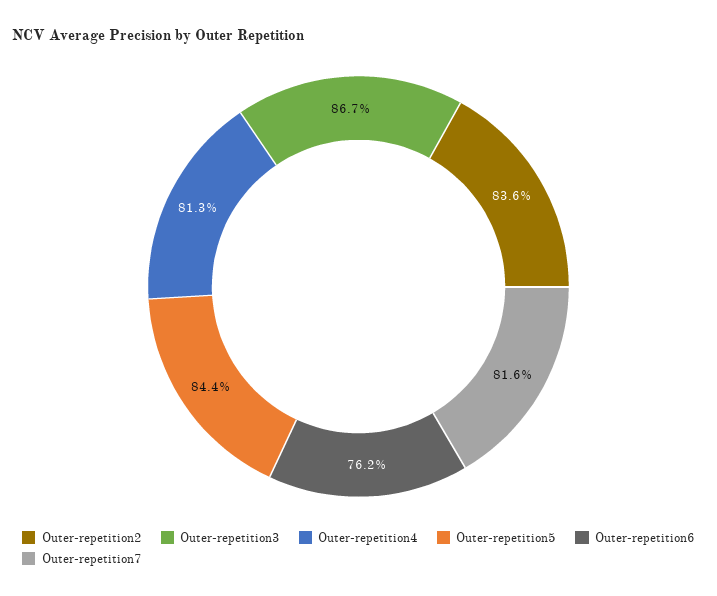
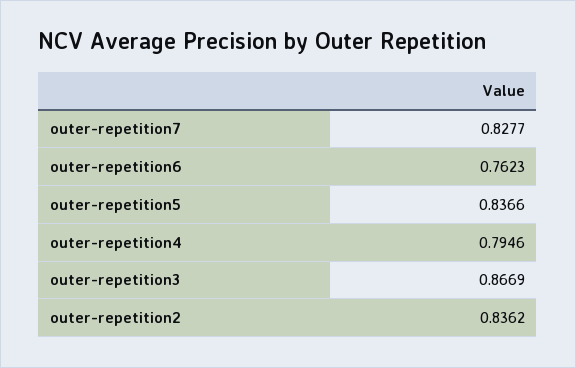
Outer-repetition4: 0.813 -> 0.7946
Outer-repetition5: 0.844 -> 0.8366
Outer-repetition7: 0.816 -> 0.8277

